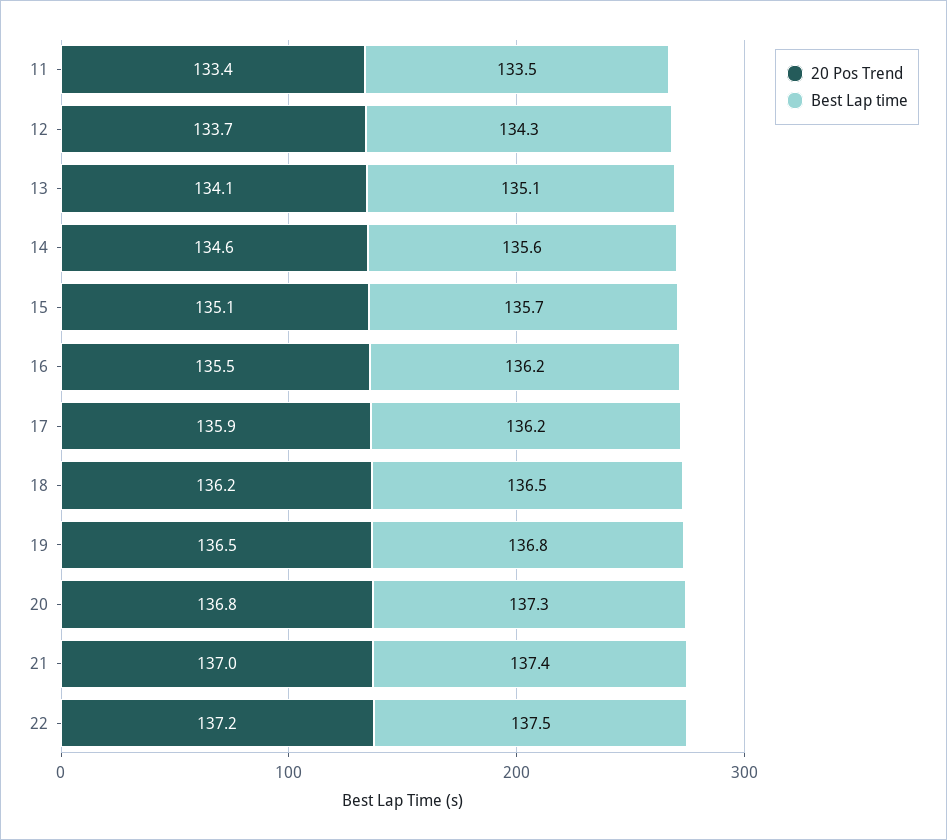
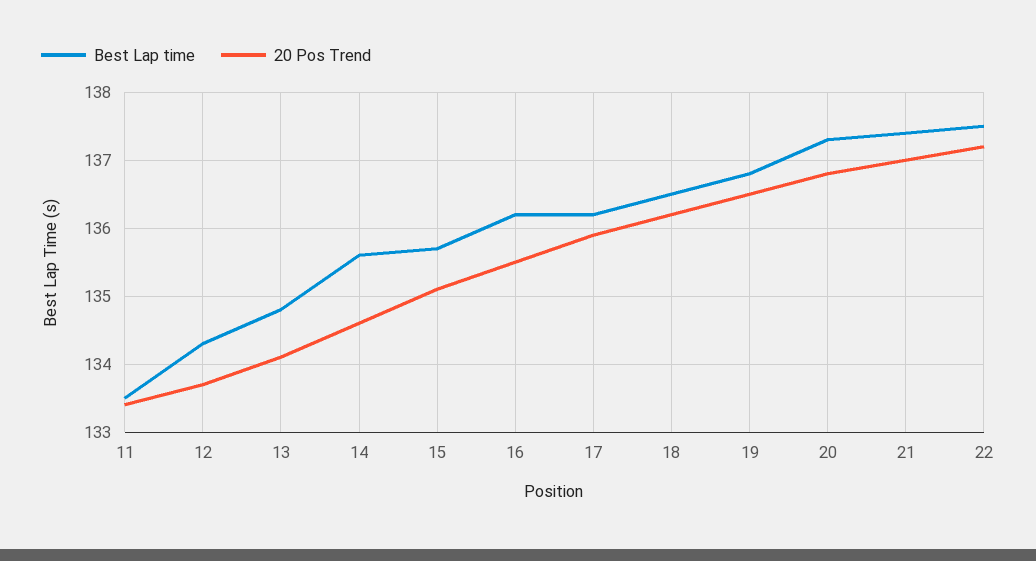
Best Lap time, 13: 135.1 -> 134.8

